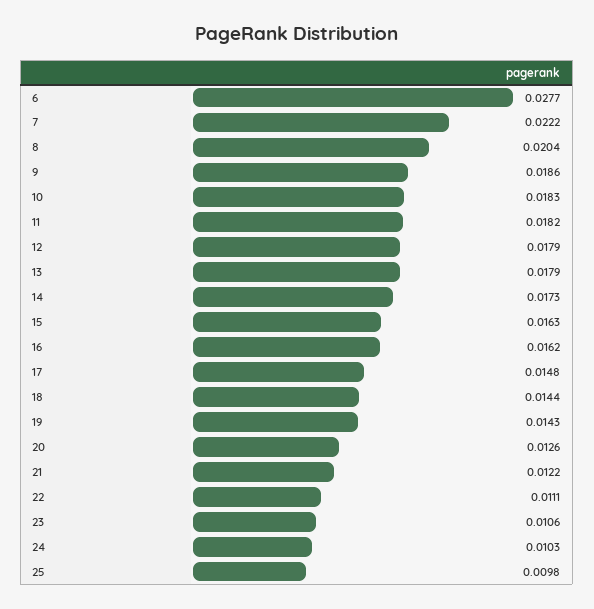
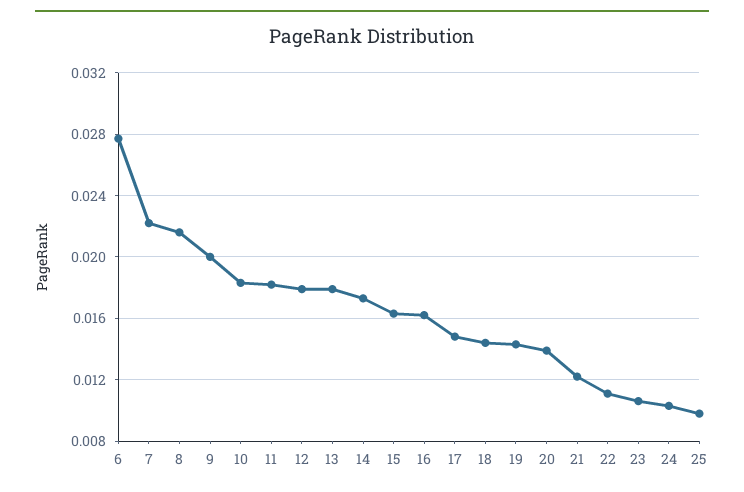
8: 0.0204 -> 0.0215
9: 0.0186 -> 0.02
20: 0.0126 -> 0.014

